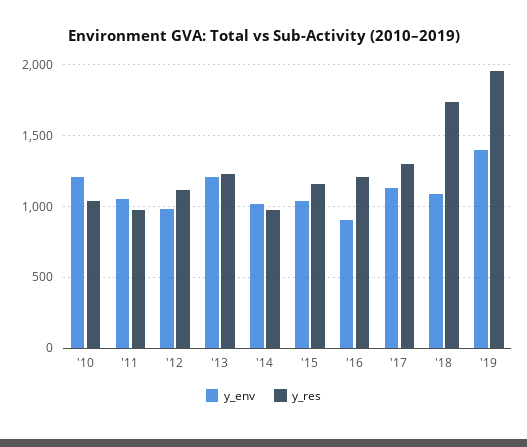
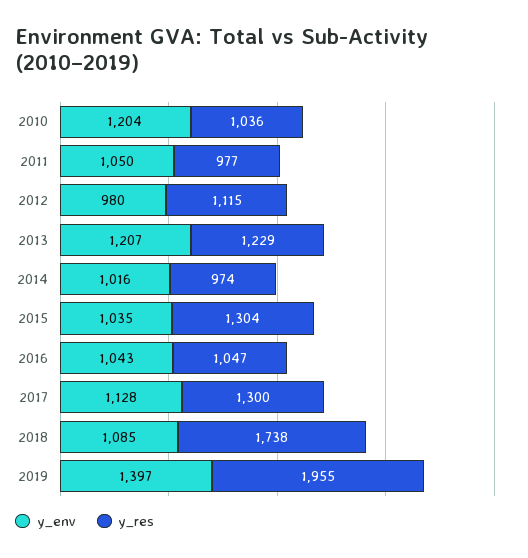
y_res, '15: 1150 -> 1304
y_env, '16: 900 -> 1043
y_res, '16: 1200 -> 1047

